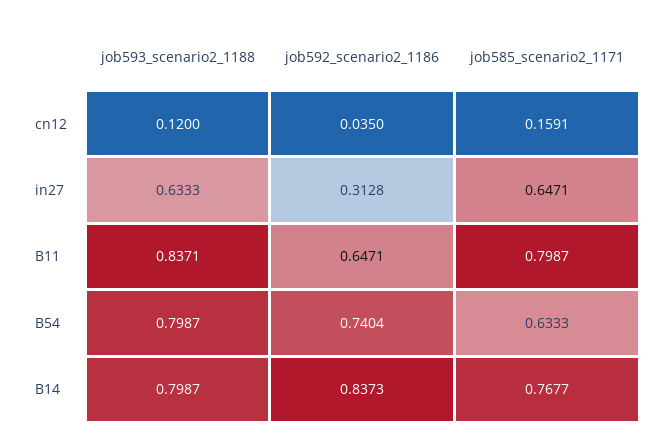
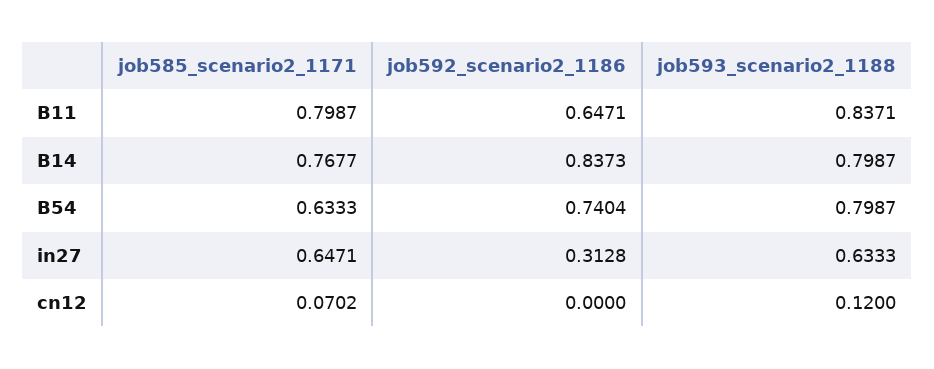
job592_scenario2_1186, cn12: 0.035 -> 0
job585_scenario2_1171, cn12: 0.1591 -> 0.0702

